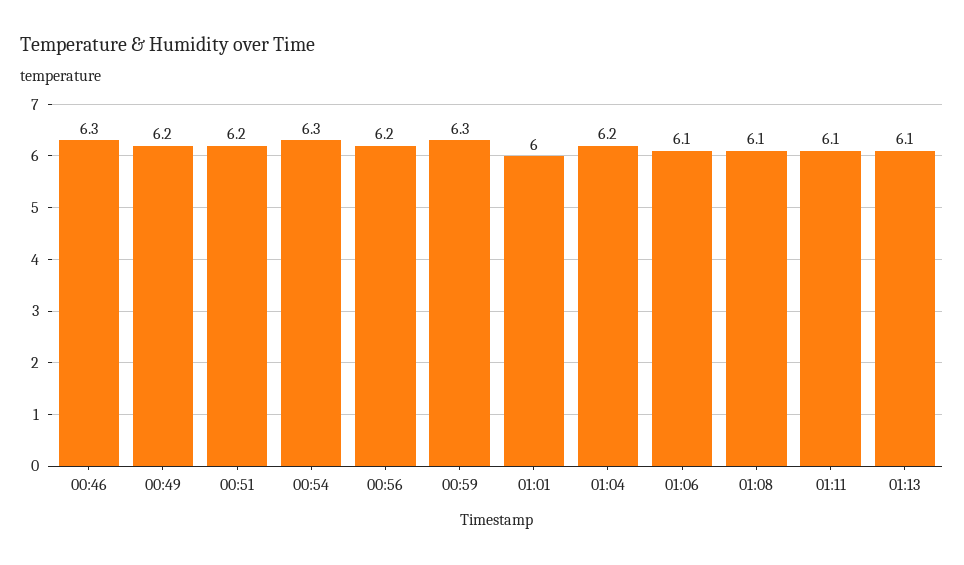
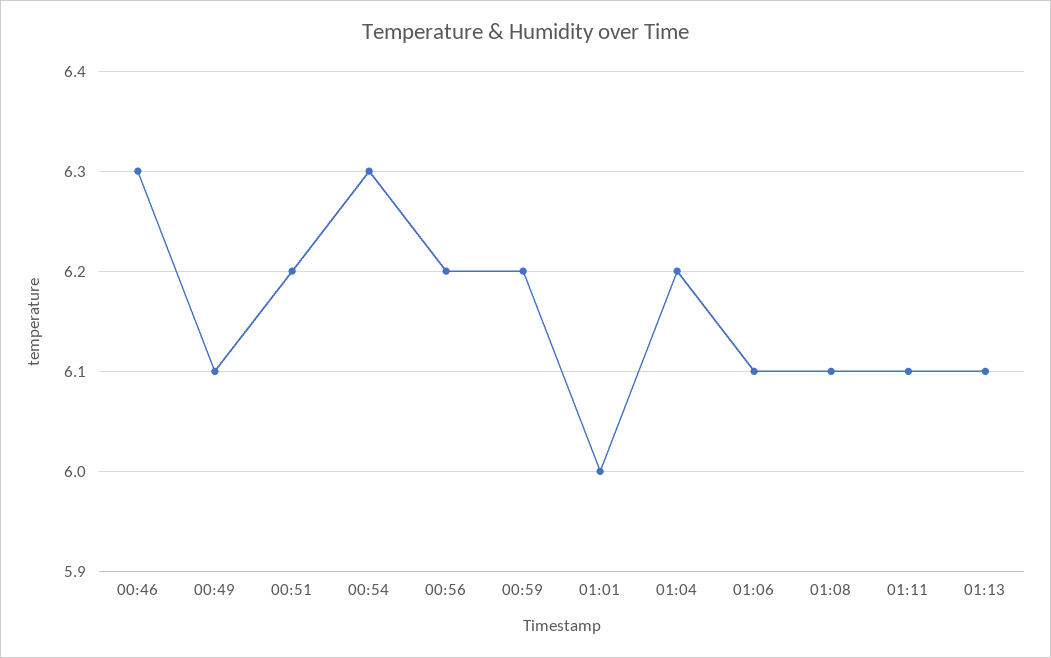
00:49: 6.2 -> 6.1
00:59: 6.3 -> 6.2

